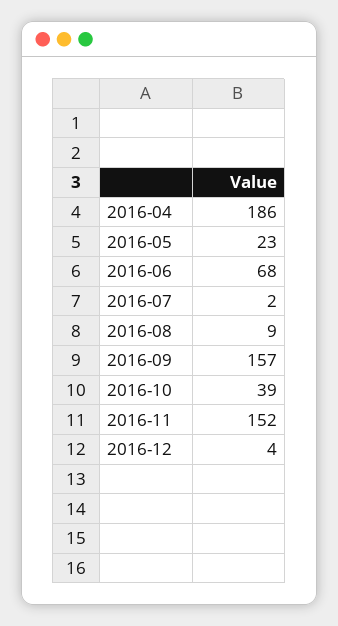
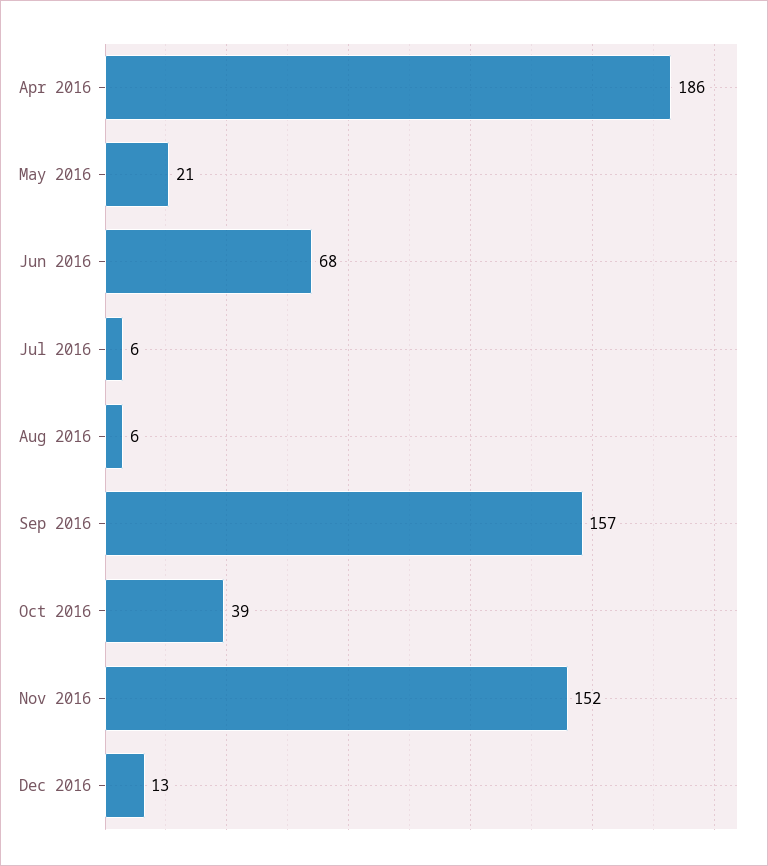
2016-05: 23 -> 21
2016-07: 2 -> 6
2016-08: 9 -> 6
2016-12: 4 -> 13

